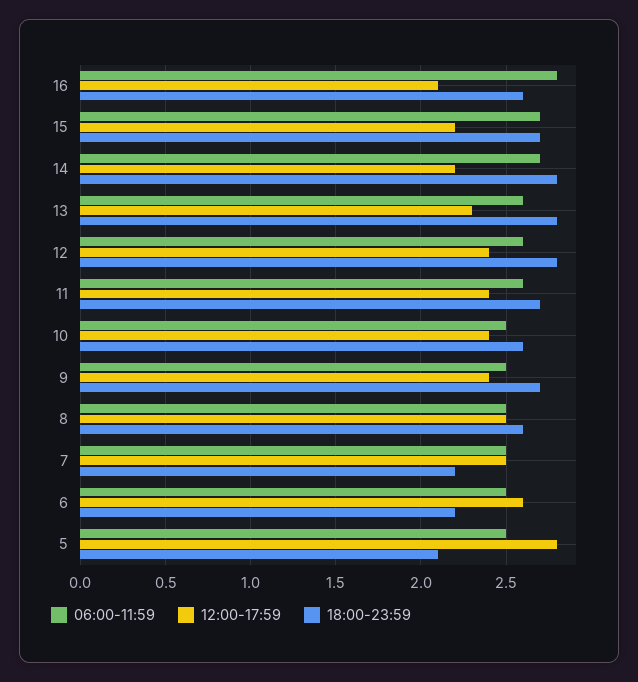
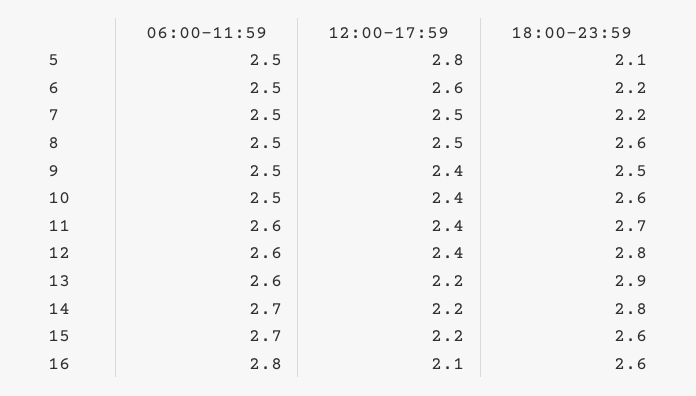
18:00-23:59, 15: 2.7 -> 2.6
12:00-17:59, 13: 2.3 -> 2.2
18:00-23:59, 13: 2.8 -> 2.9
18:00-23:59, 9: 2.7 -> 2.5

